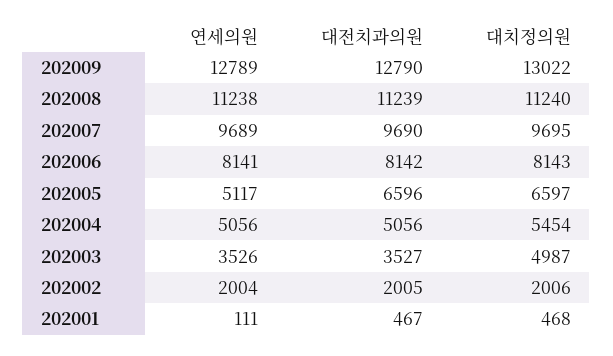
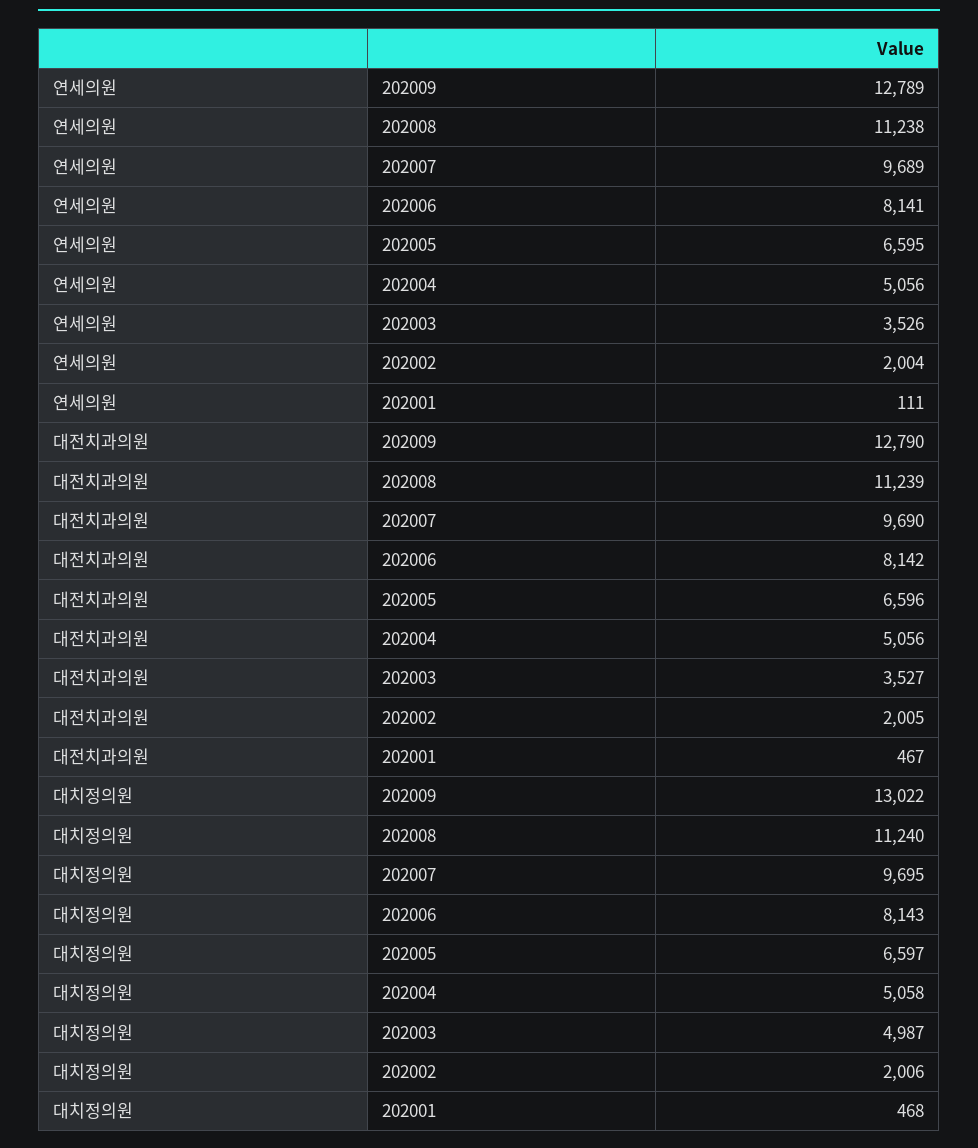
연세의원, 202005: 5117 -> 6595
대치정의원, 202004: 5454 -> 5058

